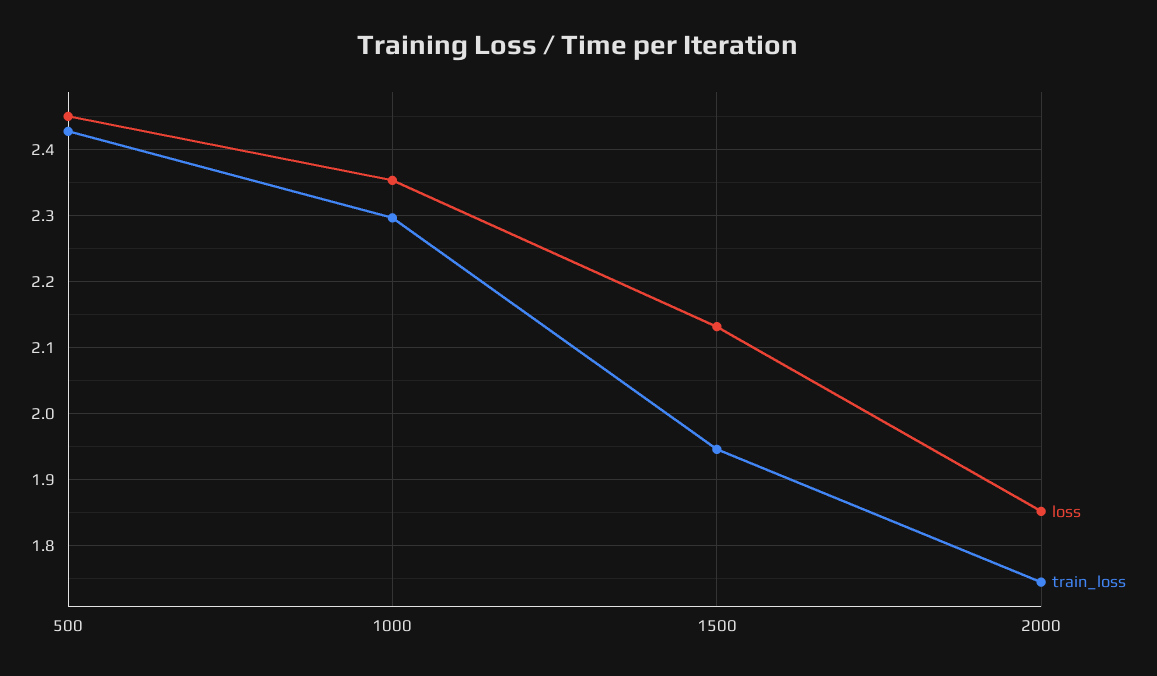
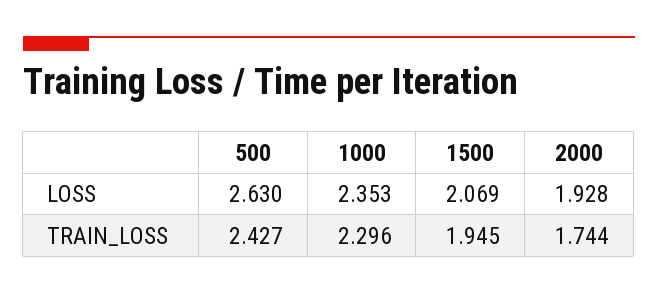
loss, 500: 2.45 -> 2.63
loss, 1500: 2.13 -> 2.069
loss, 2000: 1.85 -> 1.928

